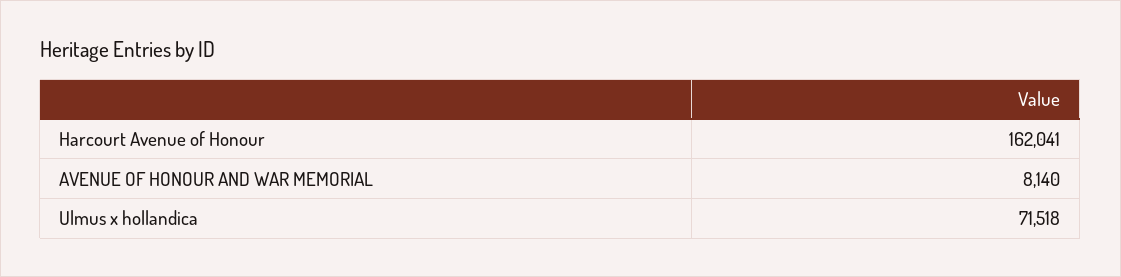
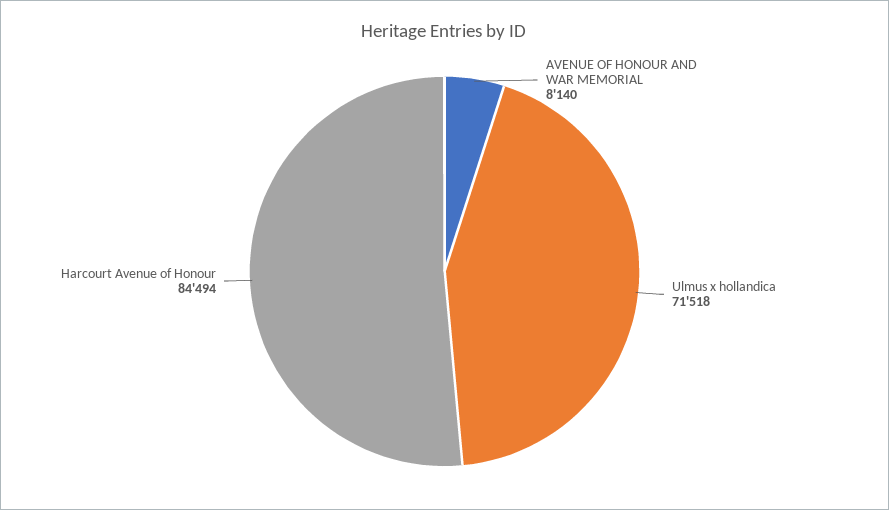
Harcourt Avenue of Honour: 162041 -> 84494

